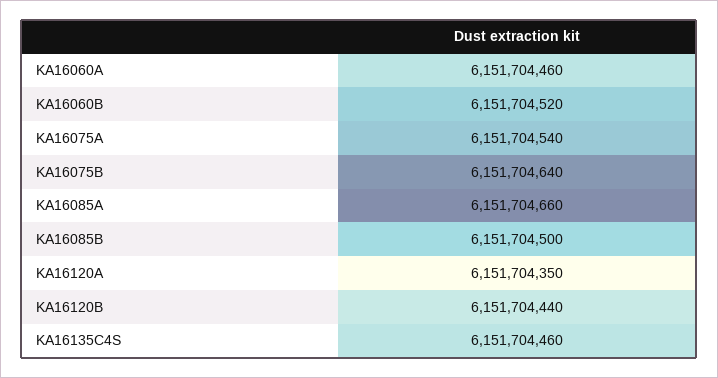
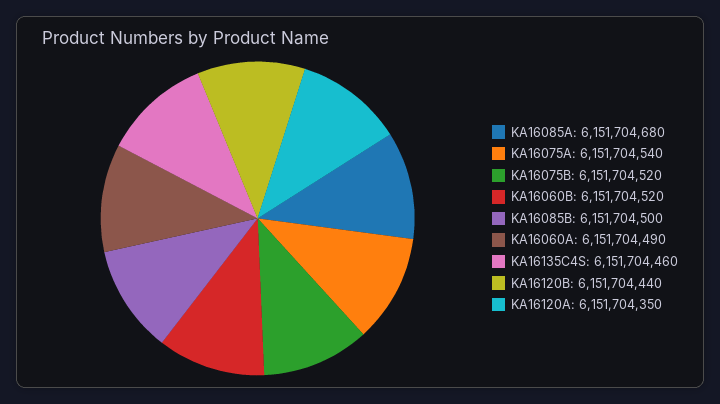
KA16060A: 6151704460 -> 6151704490
KA16075B: 6151704640 -> 6151704520
KA16085A: 6151704660 -> 6151704680

